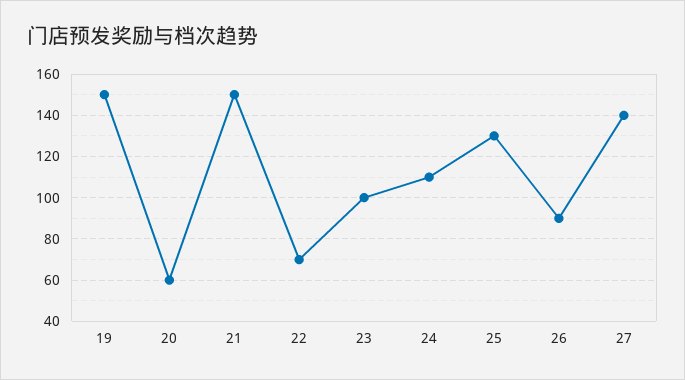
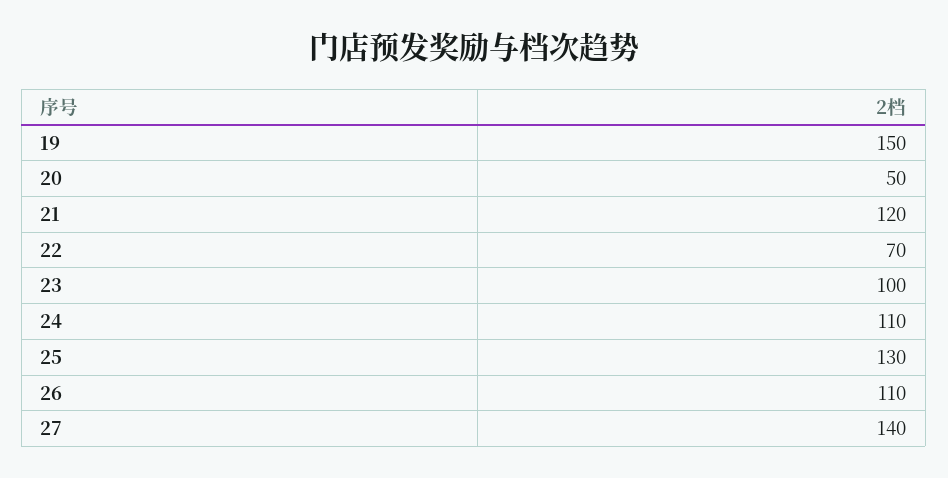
20: 60 -> 50
21: 150 -> 120
26: 90 -> 110

